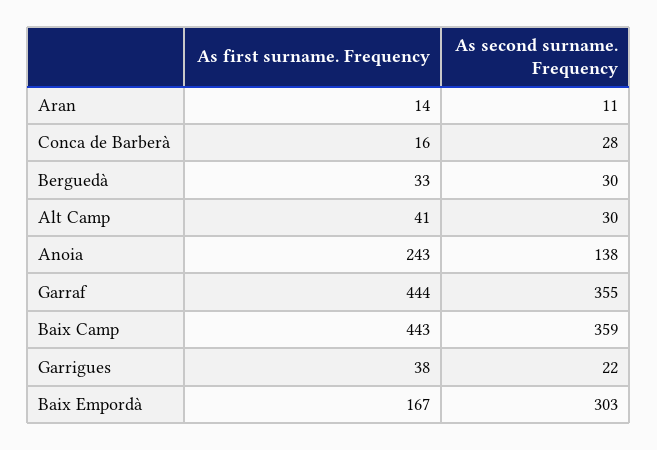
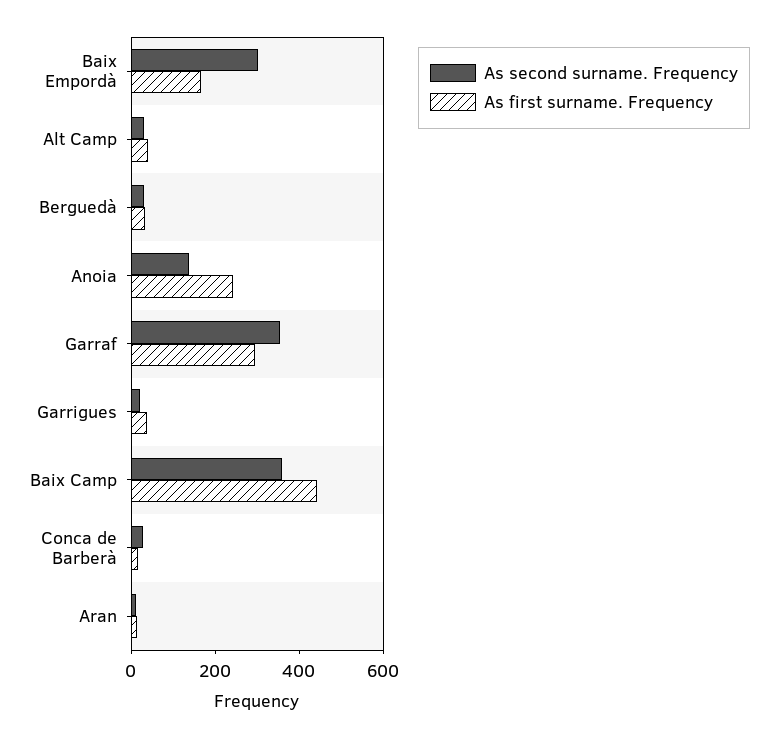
As first surname. Frequency, Garraf: 444 -> 300

